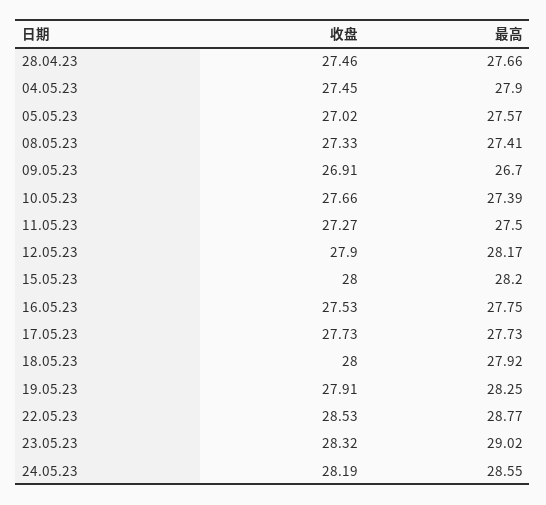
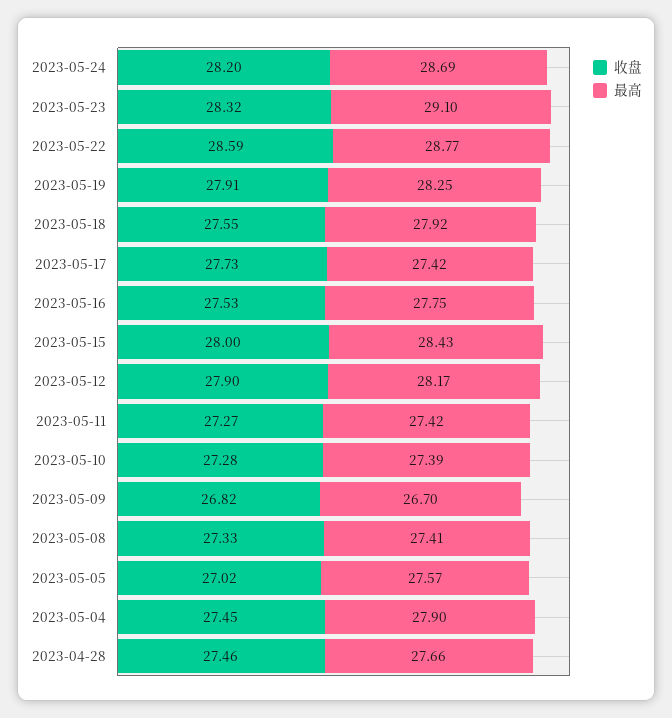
收盘, 09.05.23: 26.91 -> 26.82
收盘, 10.05.23: 27.66 -> 27.28
最高, 11.05.23: 27.5 -> 27.42
最高, 15.05.23: 28.2 -> 28.43
最高, 17.05.23: 27.73 -> 27.42
收盘, 18.05.23: 28 -> 27.55
收盘, 22.05.23: 28.53 -> 28.59
最高, 23.05.23: 29.02 -> 29.1
收盘, 24.05.23: 28.19 -> 28.2
最高, 24.05.23: 28.55 -> 28.69

